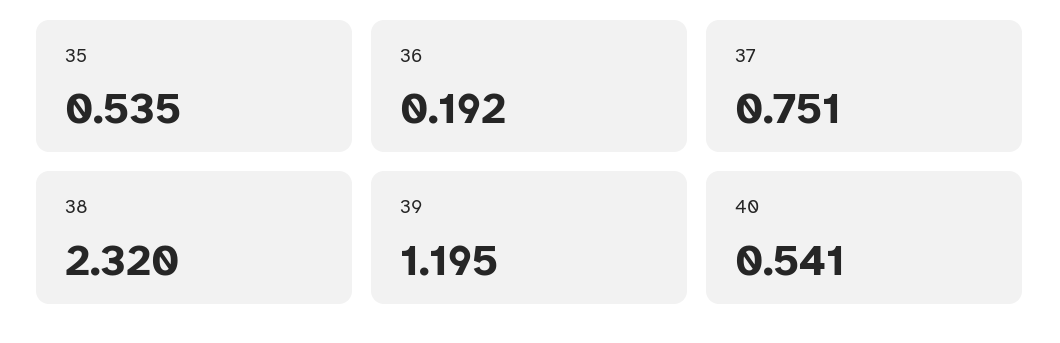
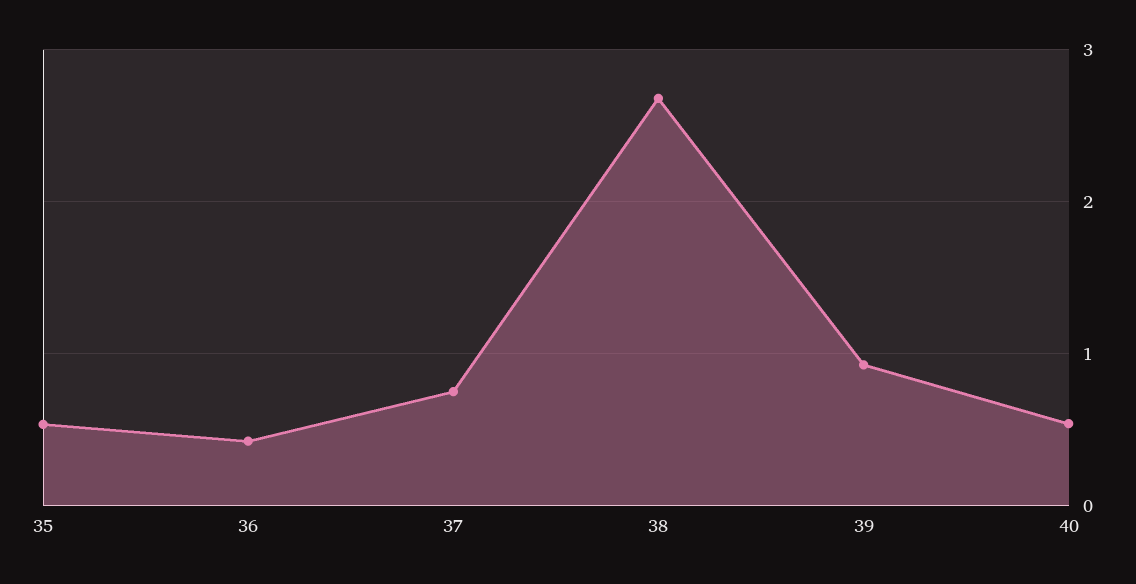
36: 0.192 -> 0.4
38: 2.32 -> 2.7
39: 1.195 -> 0.9

